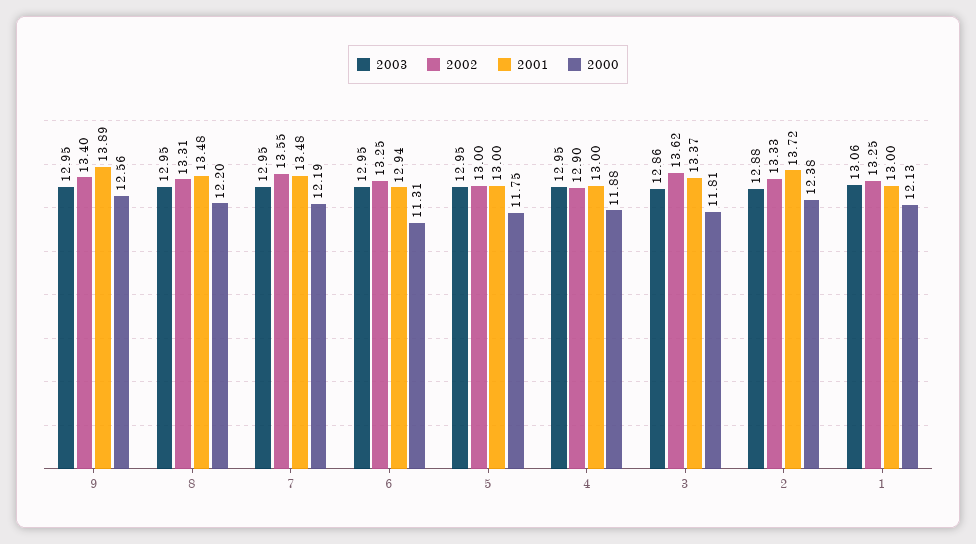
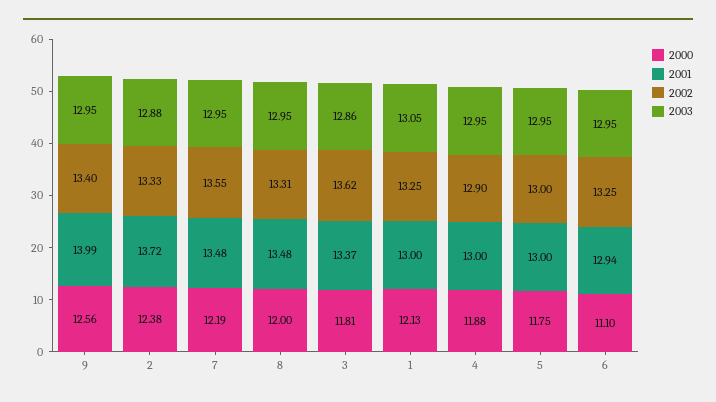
2001, 9: 13.89 -> 13.99
2000, 8: 12.2 -> 12
2000, 6: 11.31 -> 11.1
2003, 1: 13.06 -> 13.05

